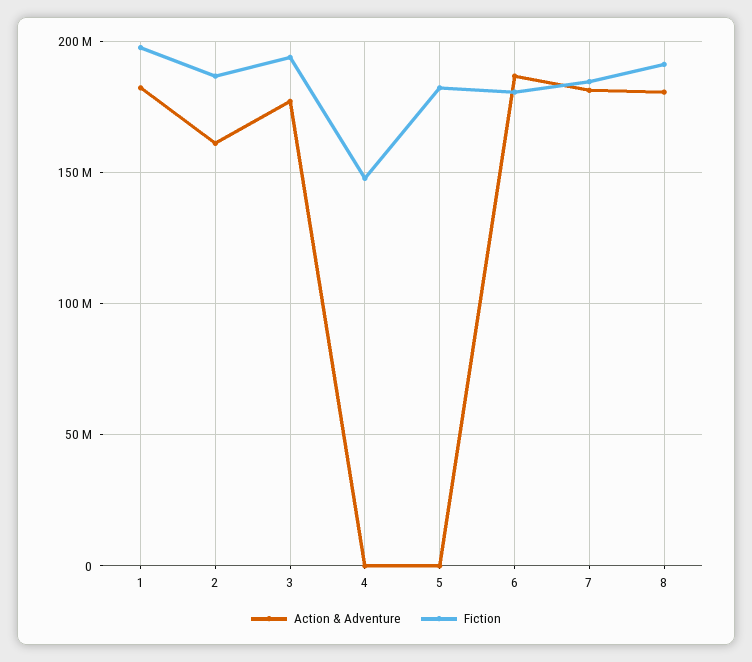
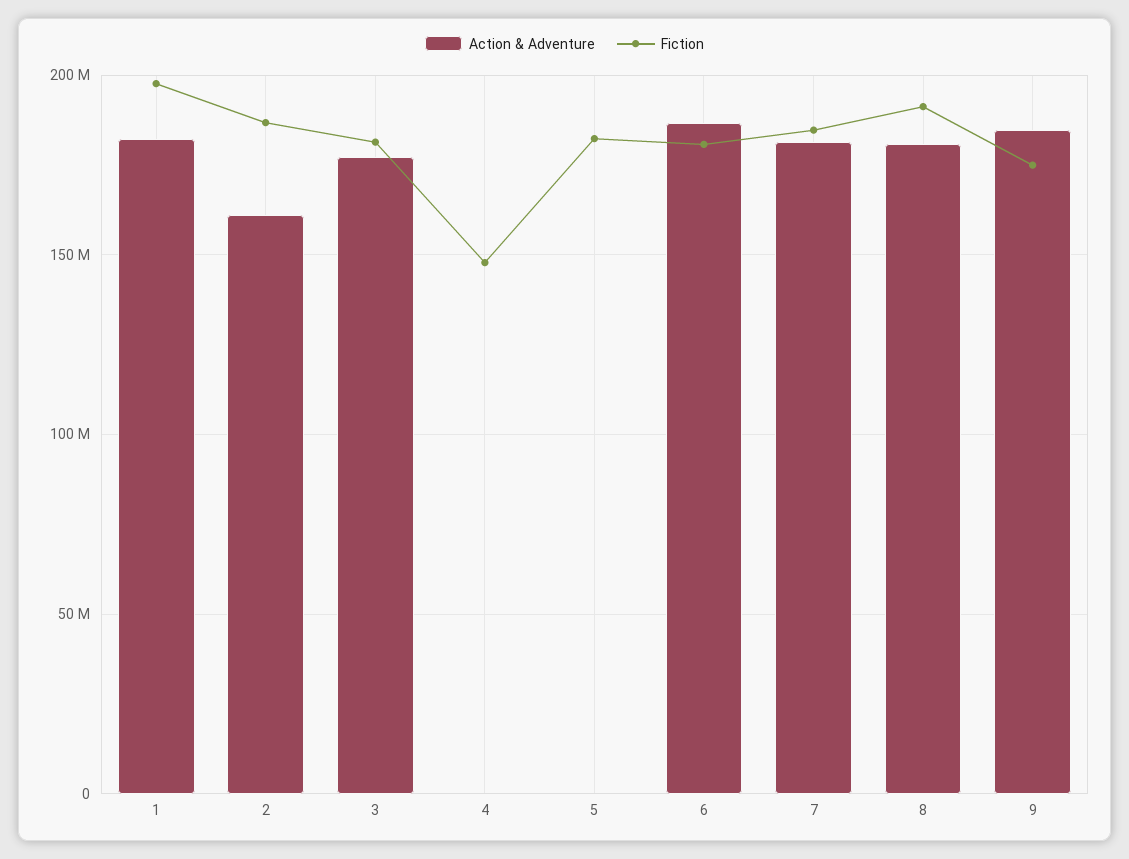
Fiction, 3: 195000000 -> 180000000
Action & Adventure, 9: none -> 185000000
Fiction, 9: none -> 175000000

